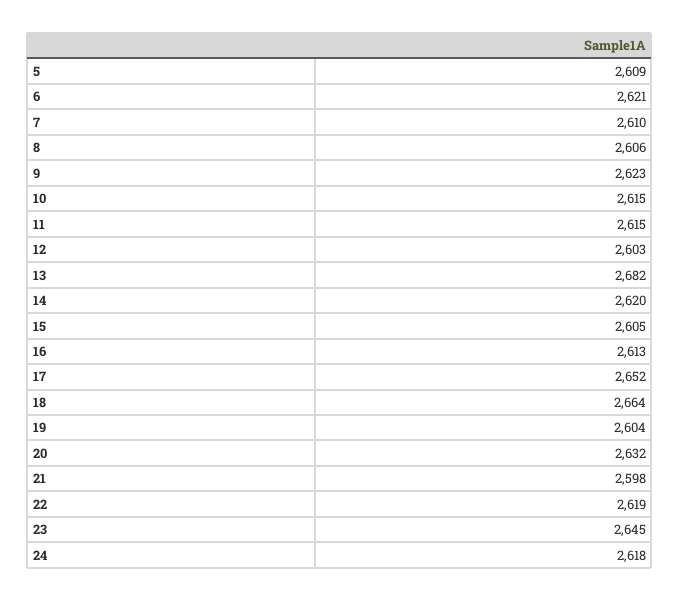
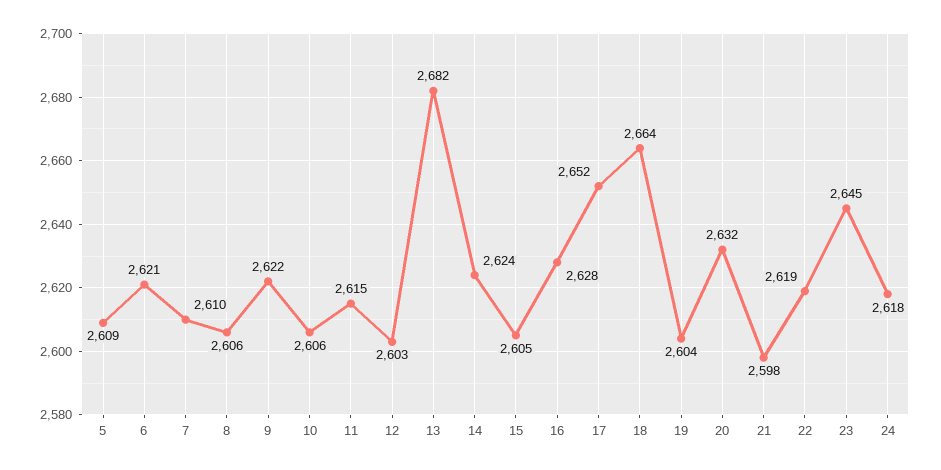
9: 2623 -> 2622
10: 2615 -> 2606
14: 2620 -> 2624
16: 2613 -> 2628

